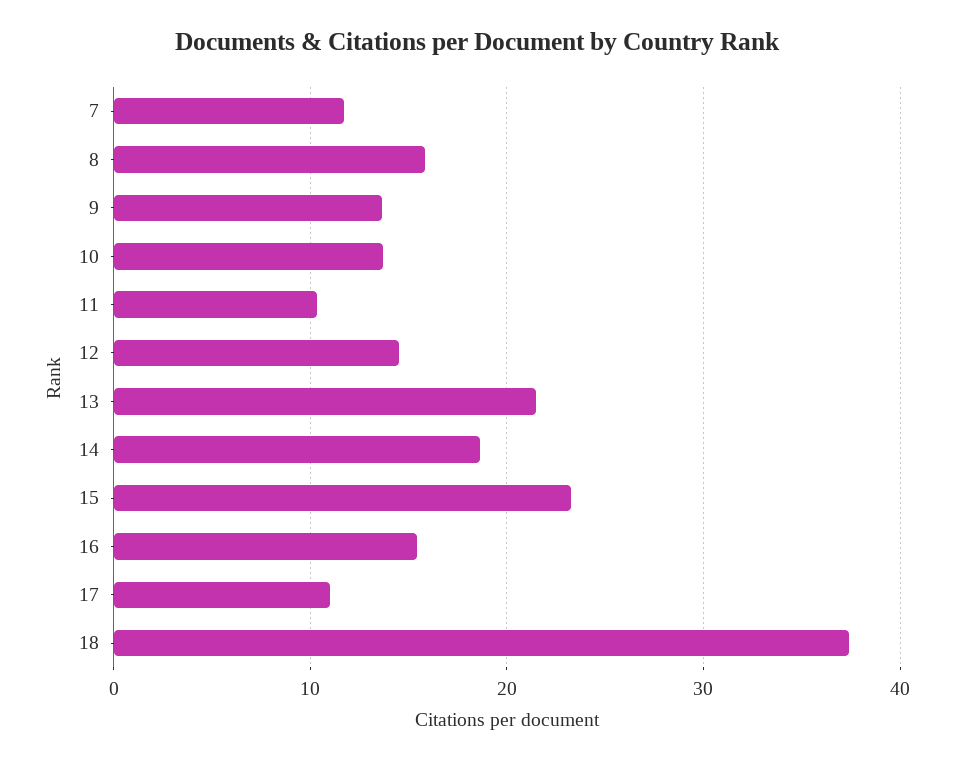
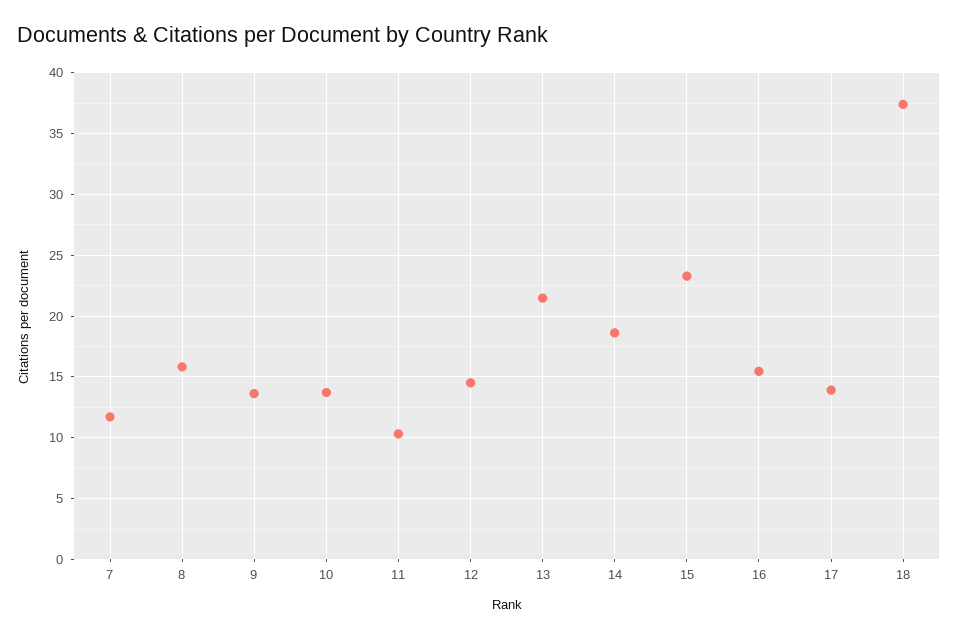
17: 11 -> 14

